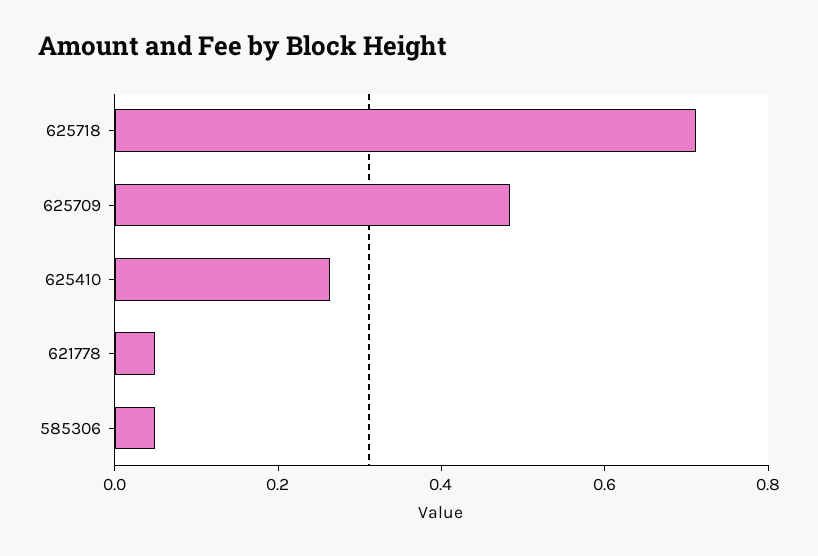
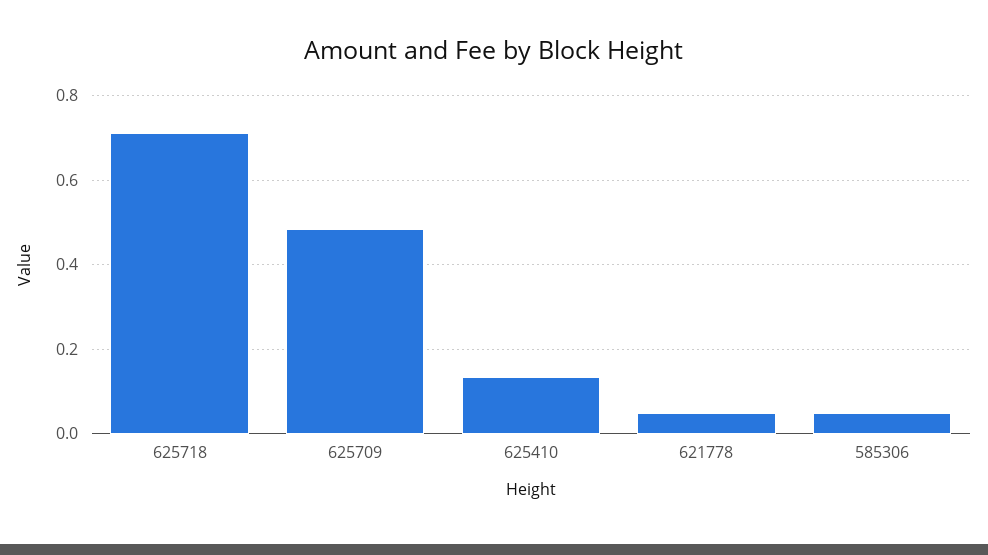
625410: 0.25 -> 0.14

